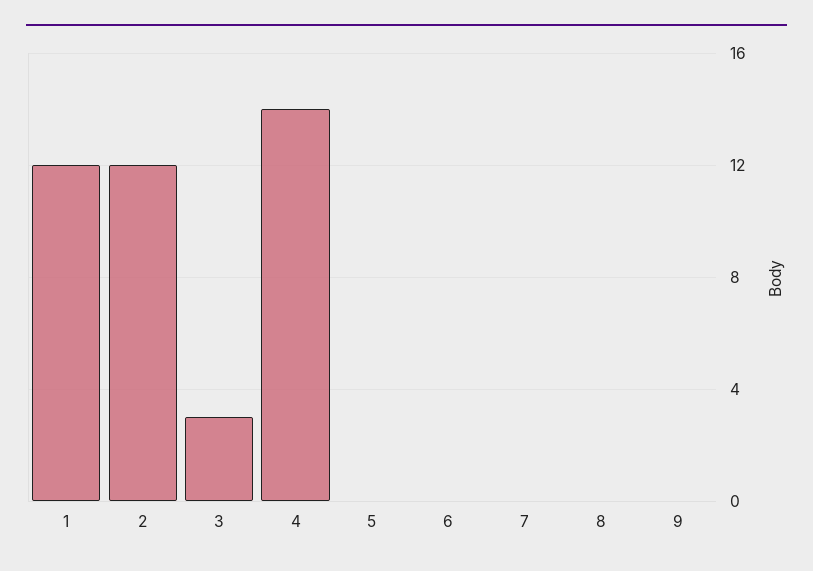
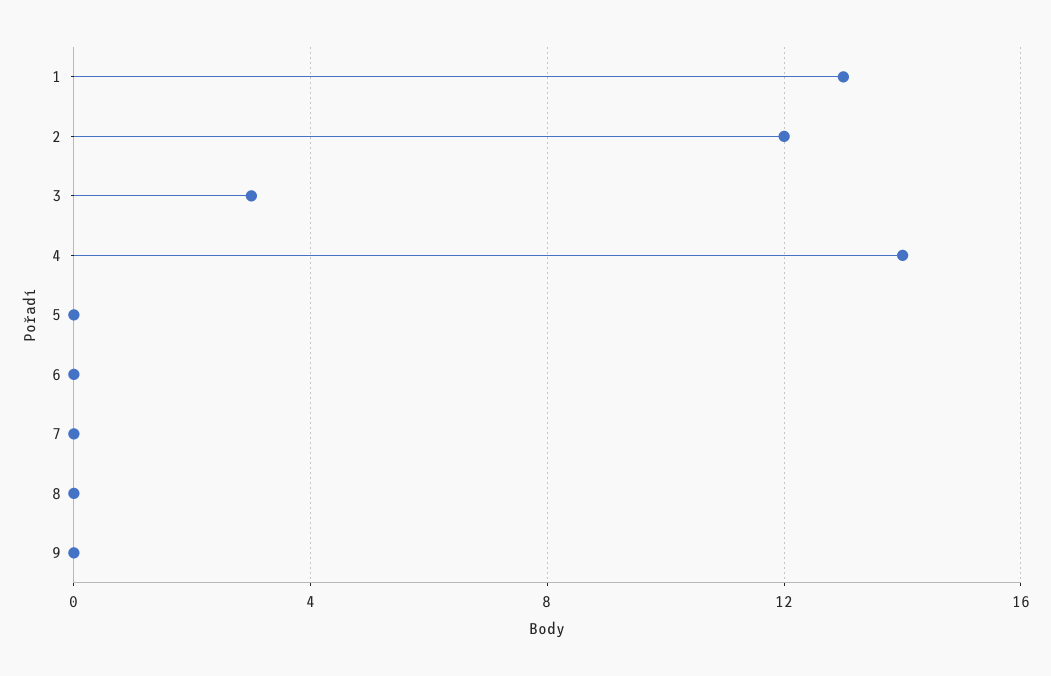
1: 12 -> 13

